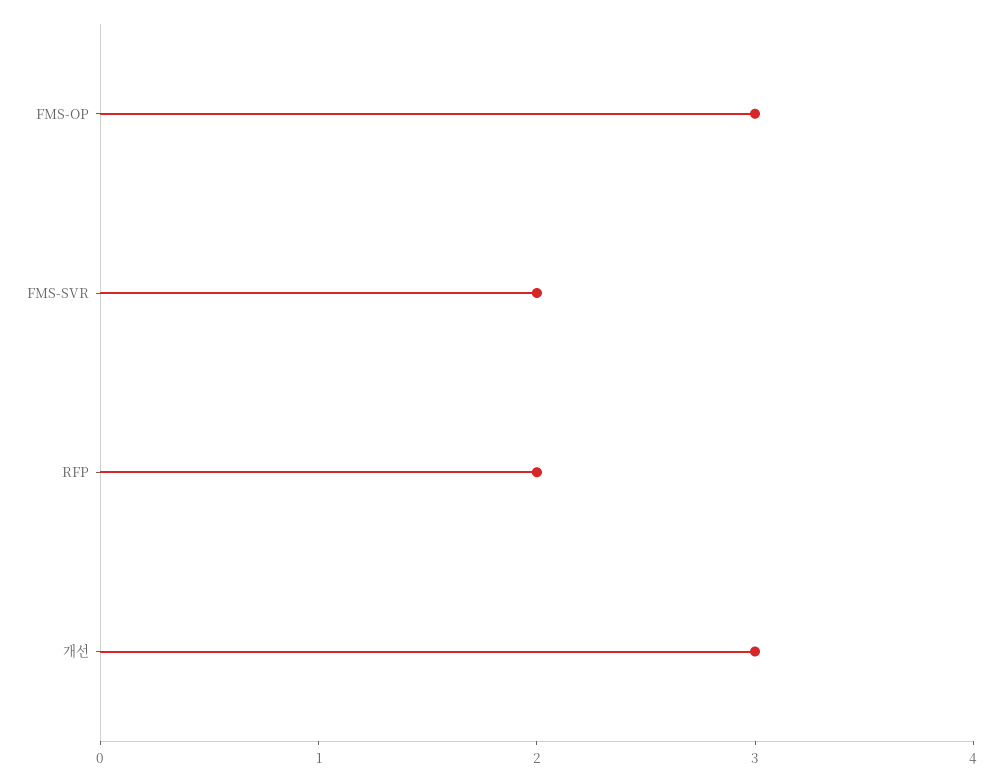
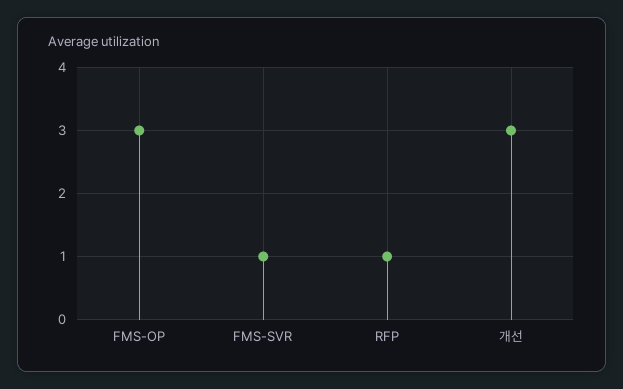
FMS-SVR: 2 -> 1
RFP: 2 -> 1

